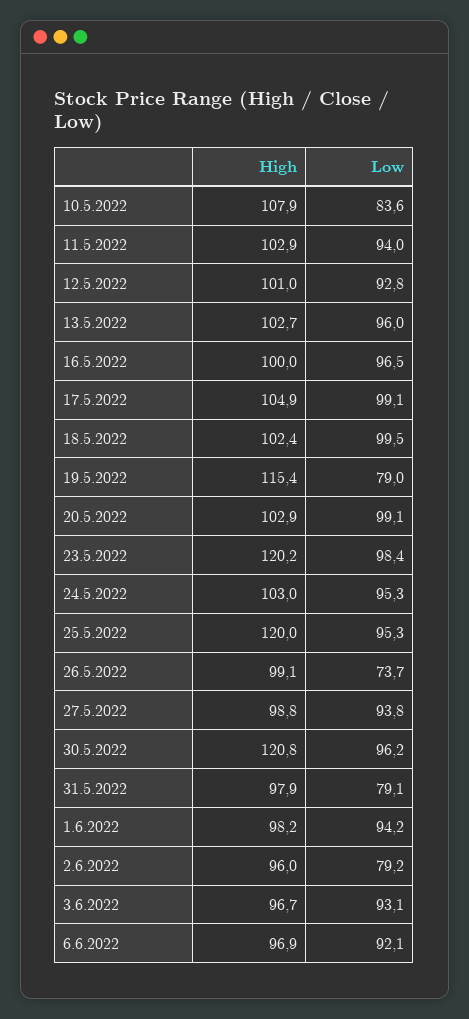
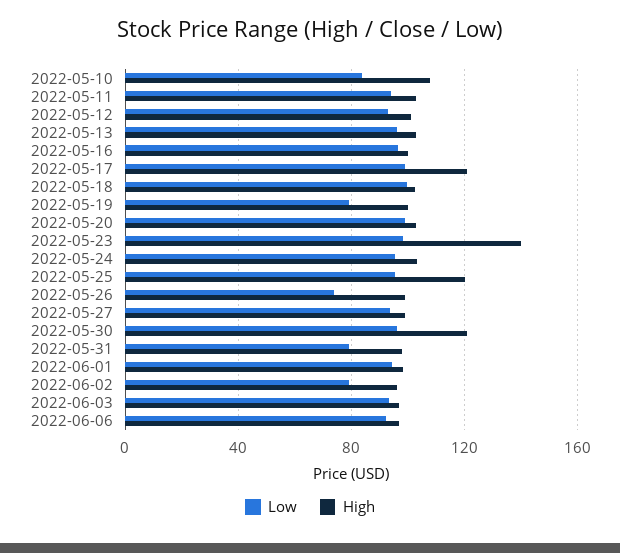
High, 17.5.2022: 104.9 -> 120
High, 19.5.2022: 115.4 -> 100
High, 23.5.2022: 120.2 -> 140

